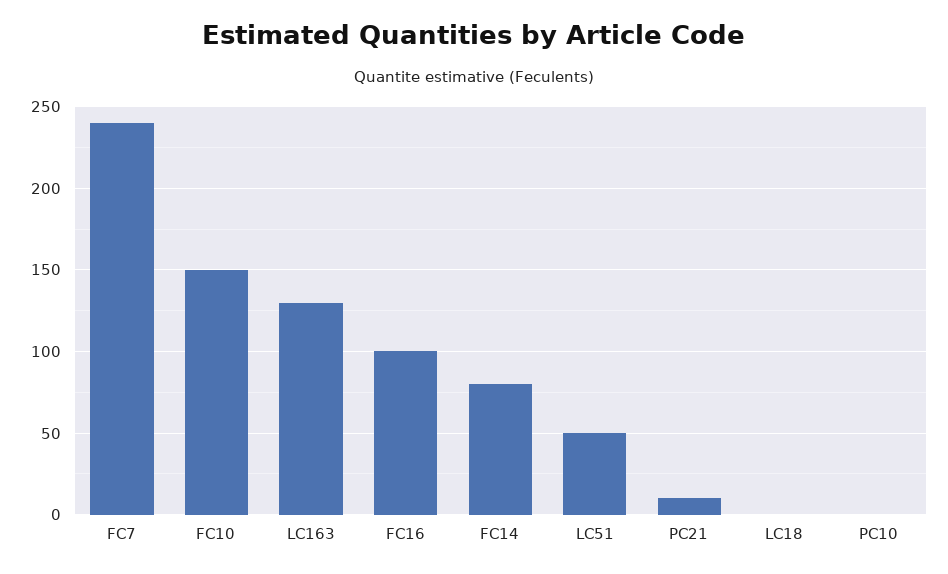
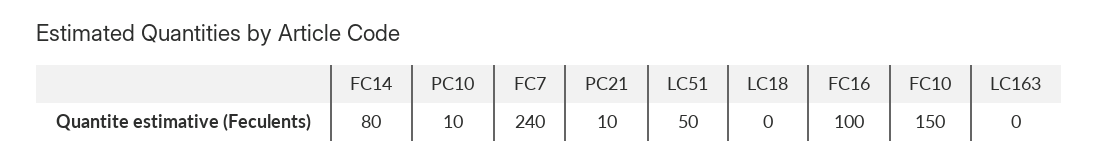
LC163: 130 -> 0
PC10: 0 -> 10

